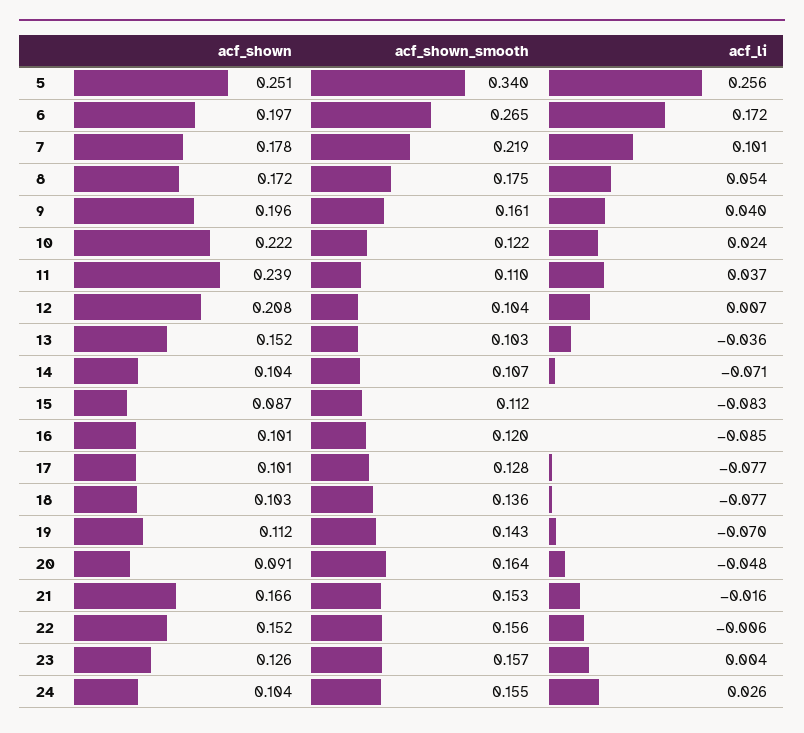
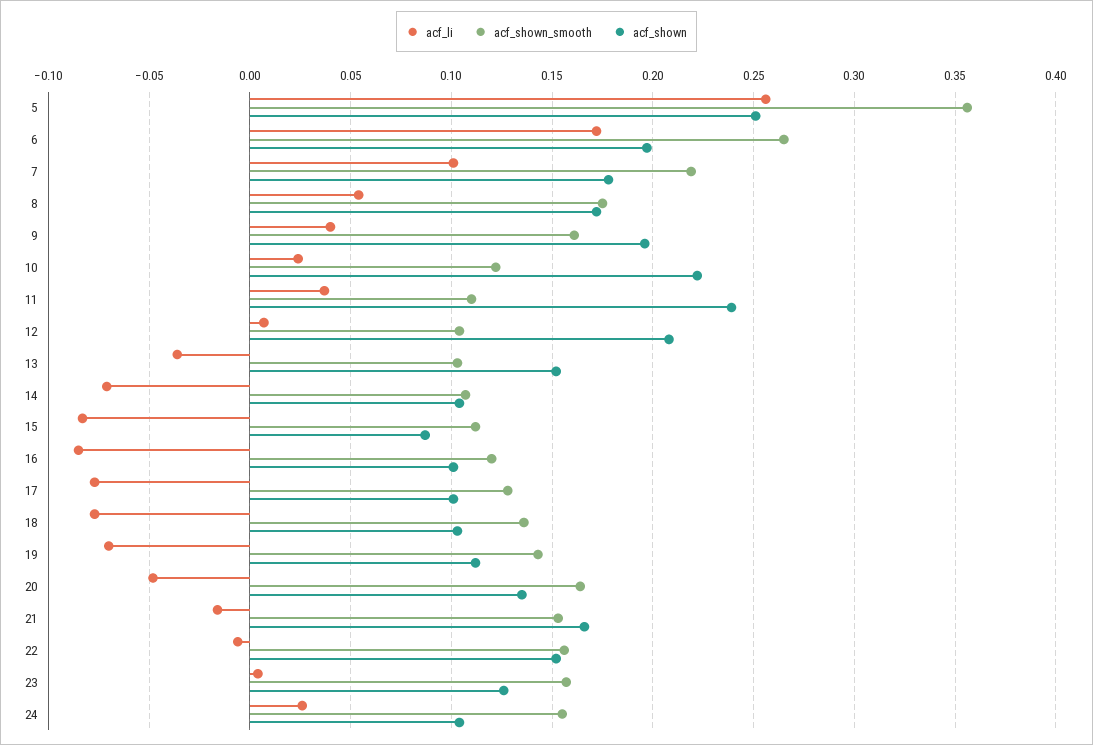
acf_shown_smooth, 5: 0.34 -> 0.355
acf_shown, 20: 0.091 -> 0.135

